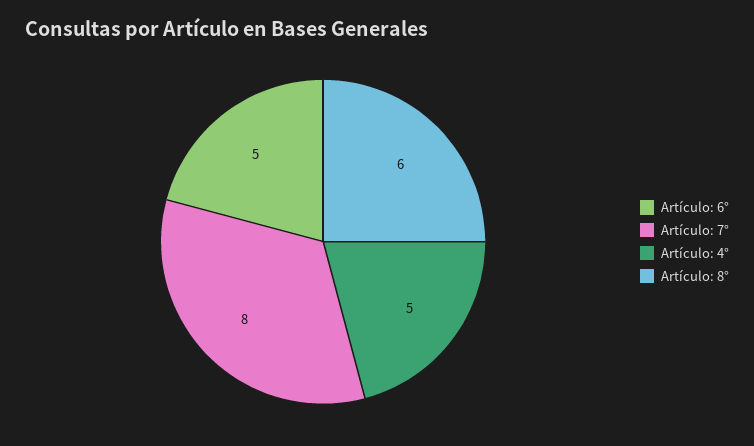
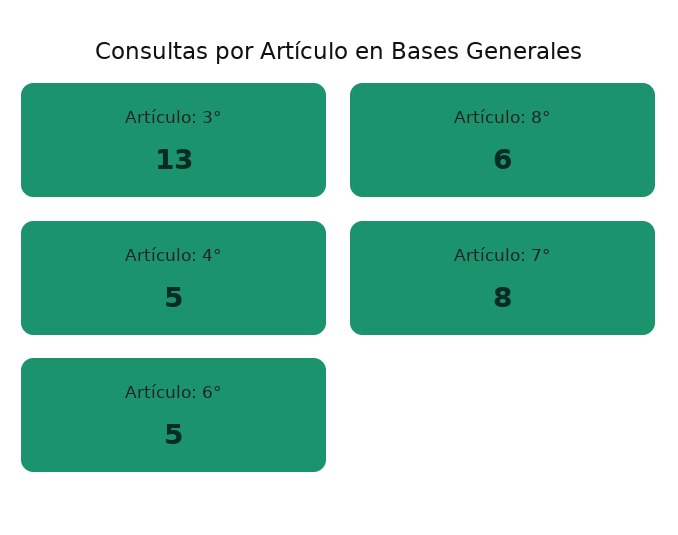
Artículo: 3°: none -> 13

